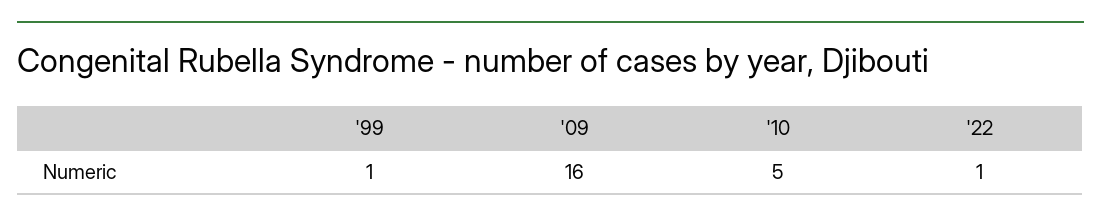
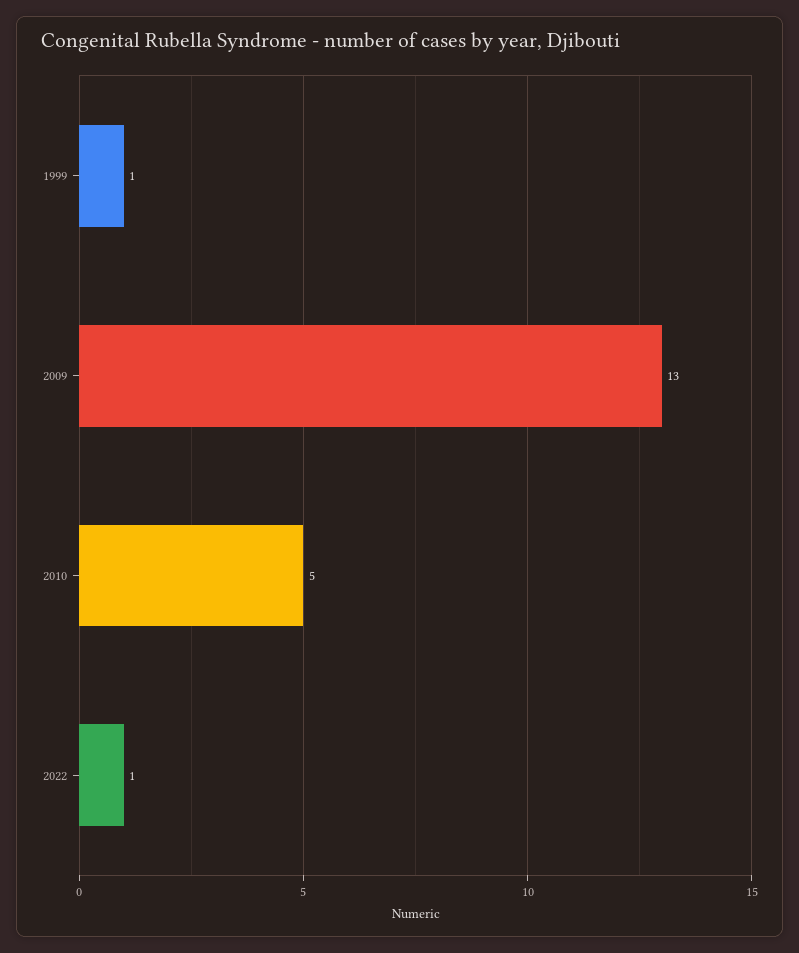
'09: 16 -> 13

